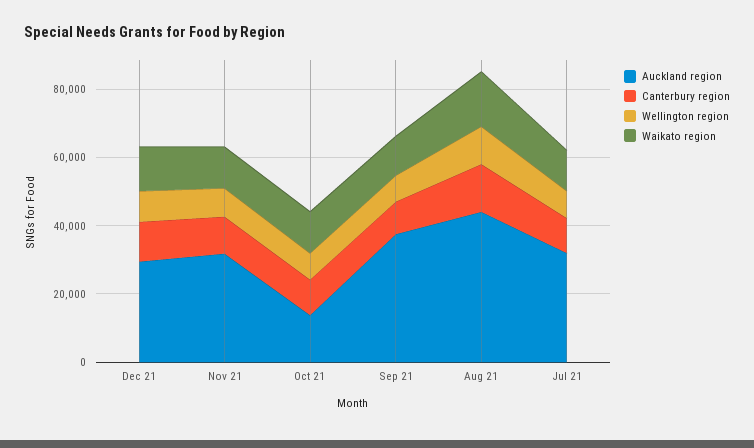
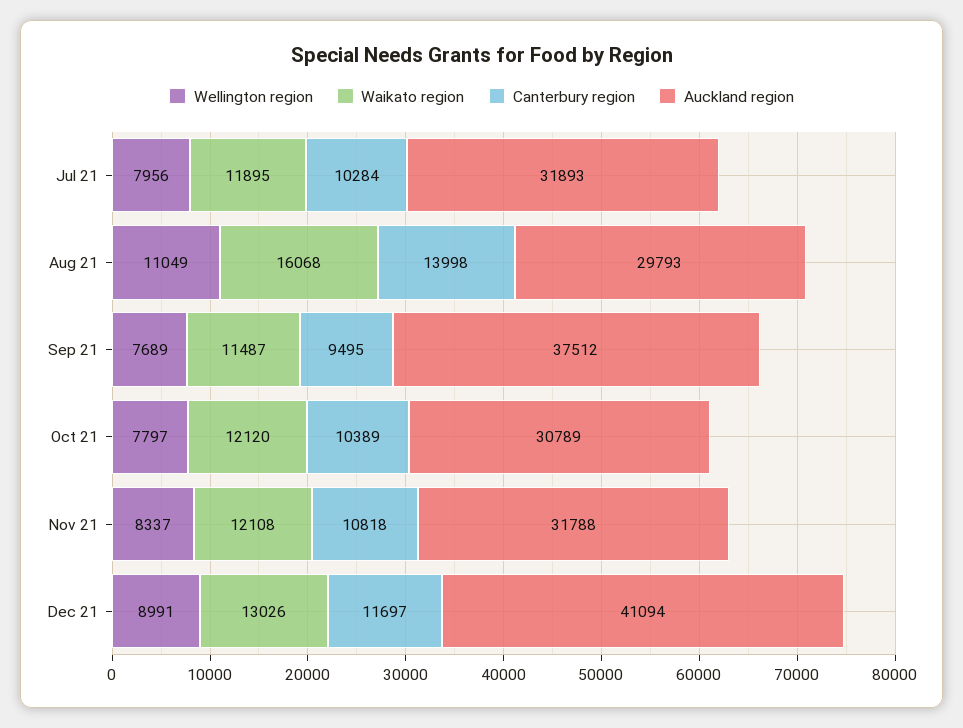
Auckland region, Dec 21: 30000 -> 41094
Auckland region, Oct 21: 15000 -> 30789
Auckland region, Aug 21: 45000 -> 29793

